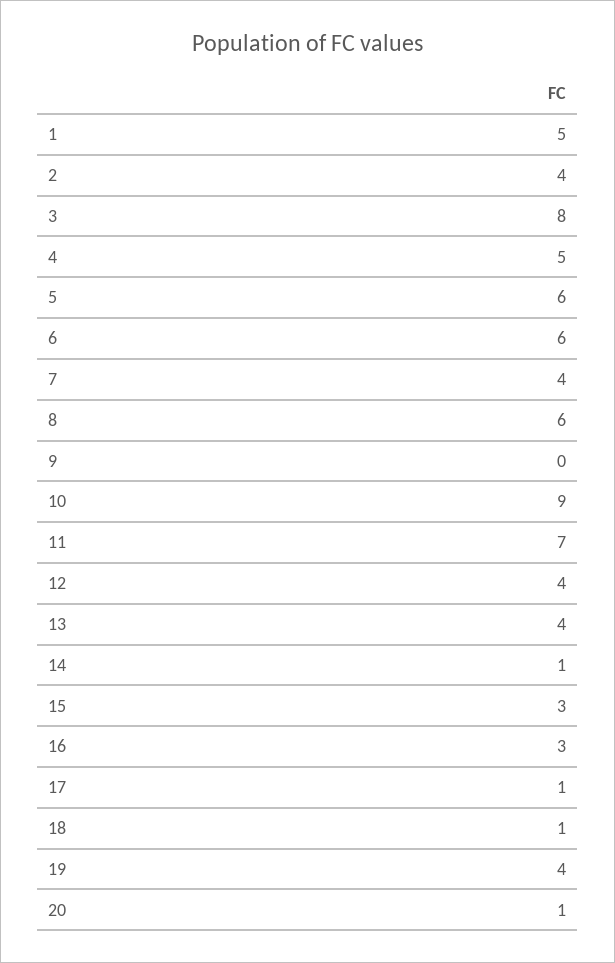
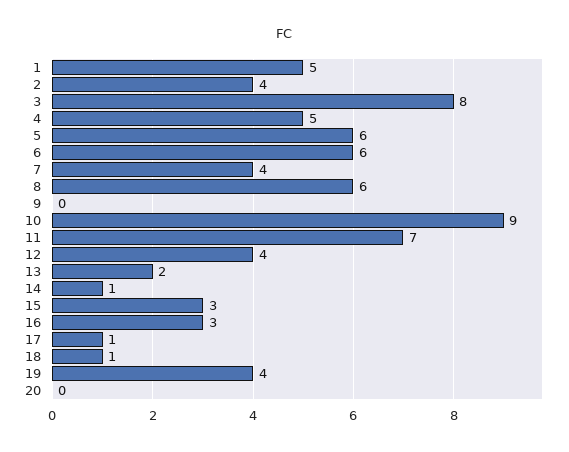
13: 4 -> 2
20: 1 -> 0

